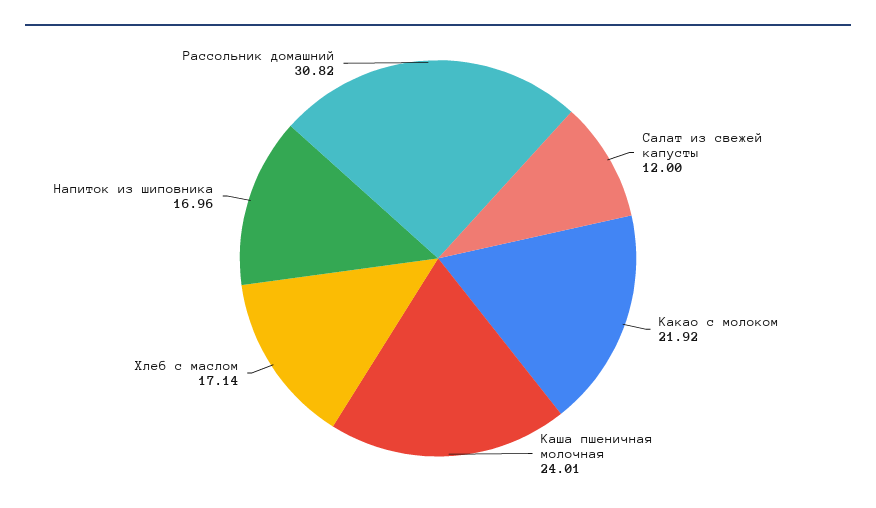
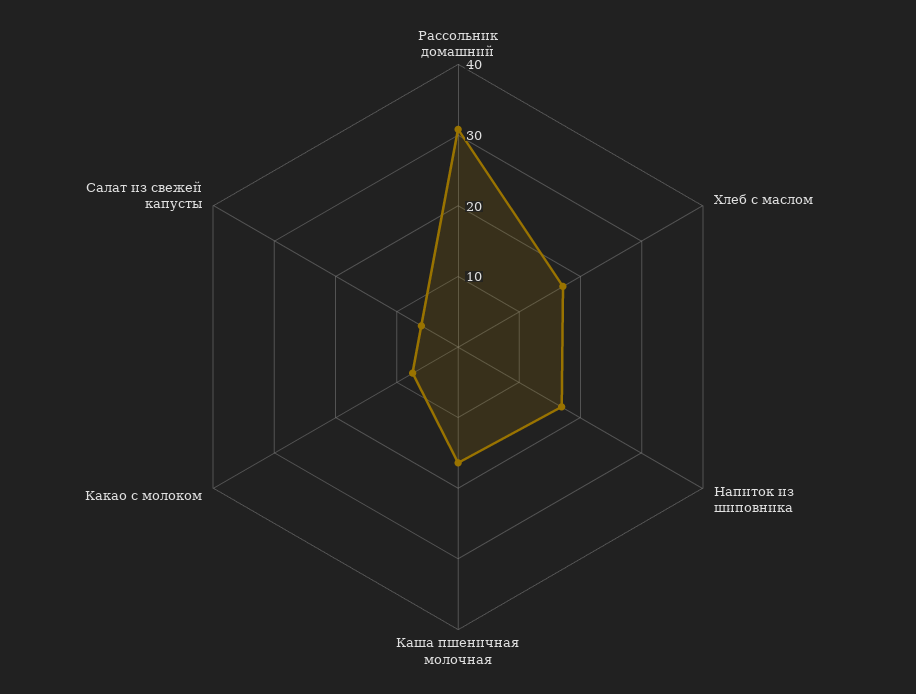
Салат из свежей капусты: 12 -> 6
Какао с молоком: 21.92 -> 8
Каша пшеничная молочная: 24.01 -> 16

